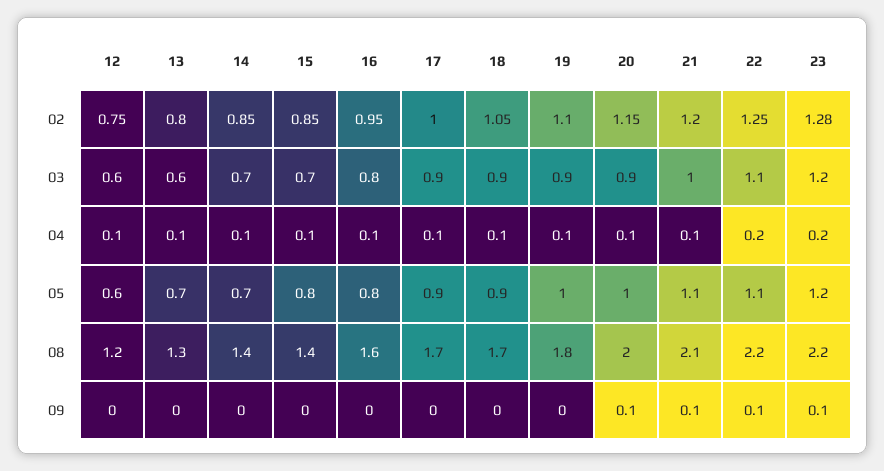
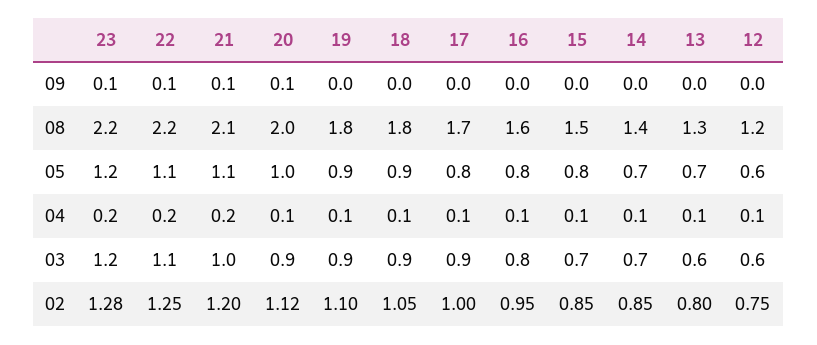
20, 02: 1.15 -> 1.12
21, 04: 0.1 -> 0.2
17, 05: 0.9 -> 0.8
19, 05: 1 -> 0.9
15, 08: 1.4 -> 1.5
18, 08: 1.7 -> 1.8

